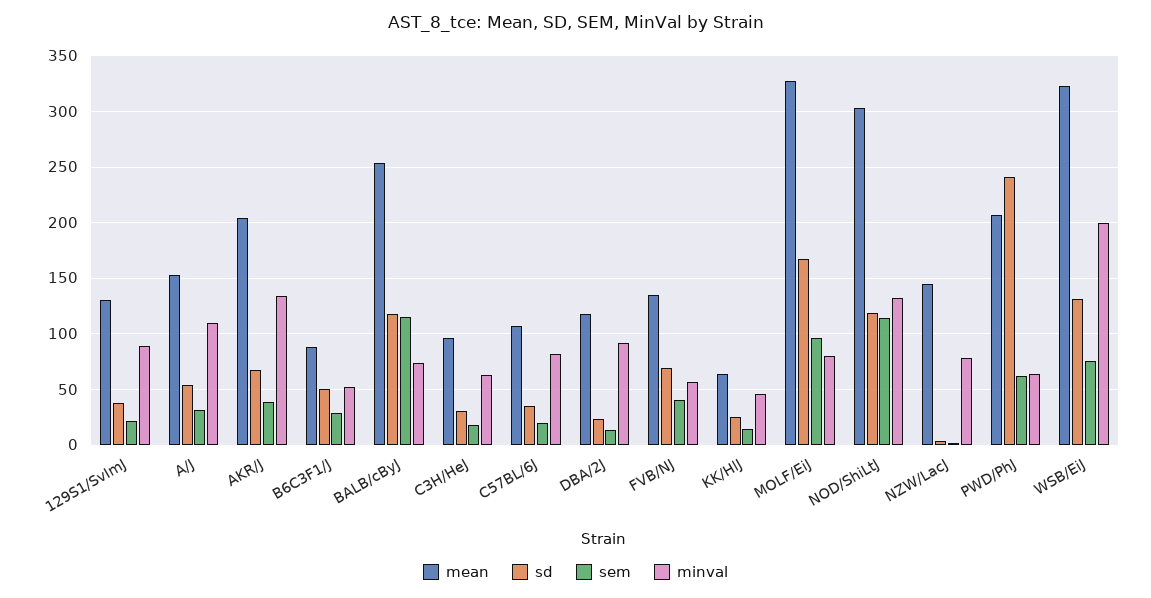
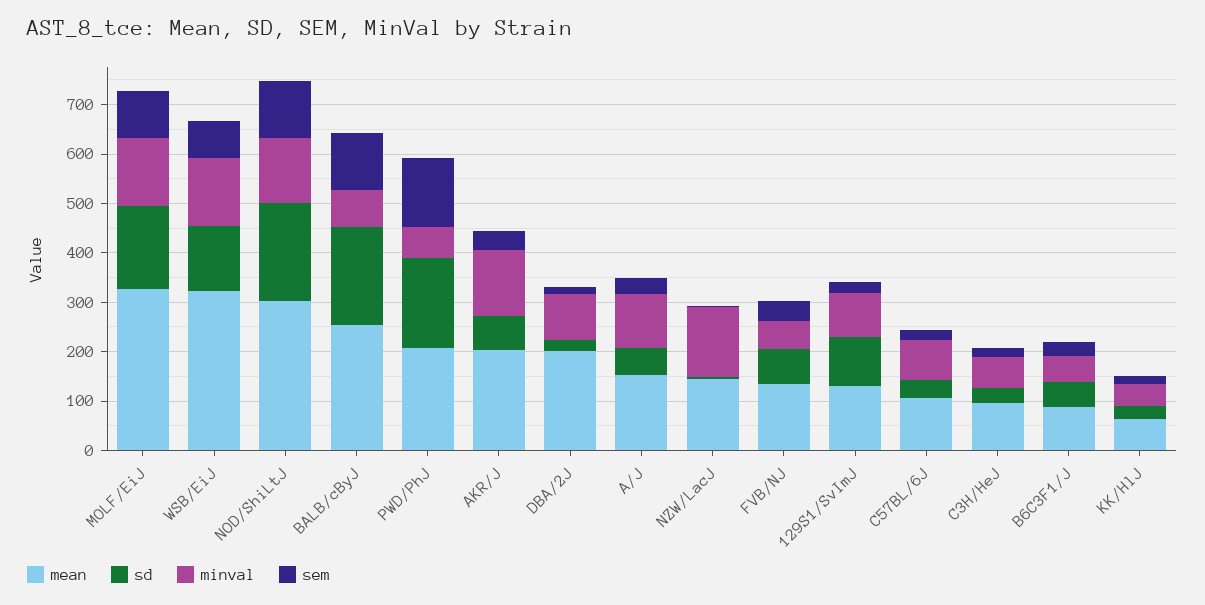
sd, 129S1/SvImJ: 40 -> 100
sd, BALB/cByJ: 120 -> 200
mean, DBA/2J: 120 -> 200
minval, MOLF/EiJ: 80 -> 140
sd, NOD/ShiLtJ: 120 -> 200
minval, NZW/LacJ: 80 -> 140
sd, PWD/PhJ: 240 -> 180
sem, PWD/PhJ: 60 -> 140
minval, WSB/EiJ: 200 -> 140

